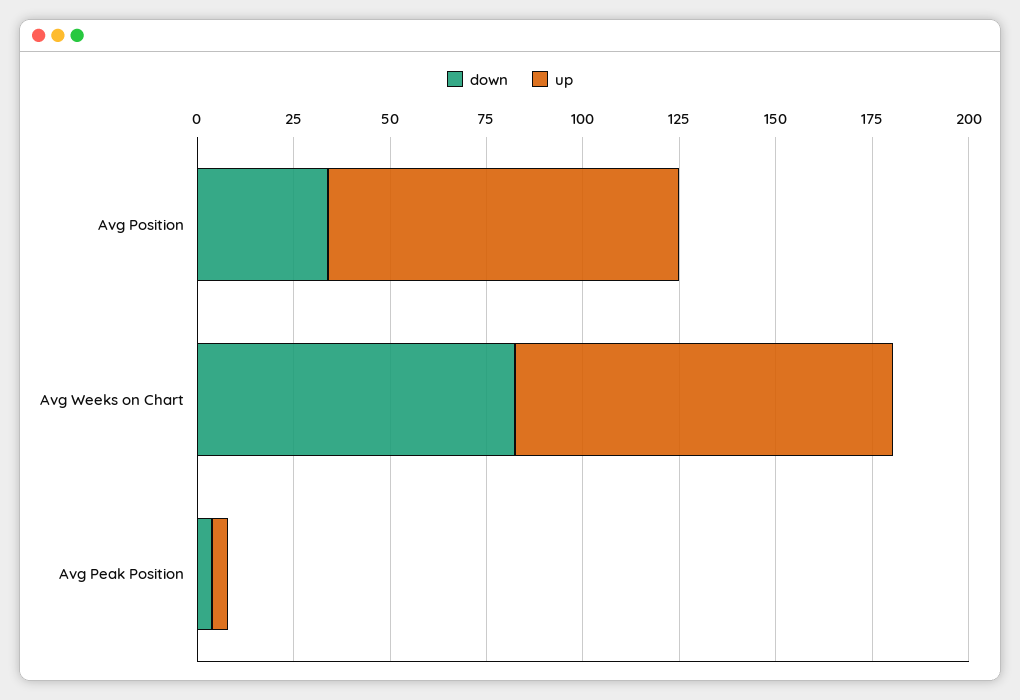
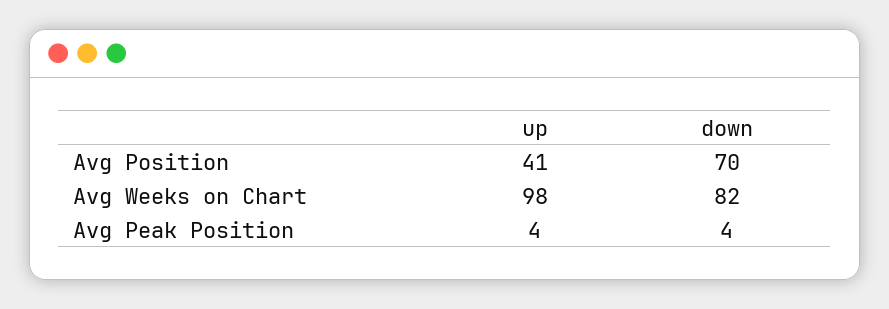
down, Avg Position: 35 -> 70
up, Avg Position: 90 -> 41

